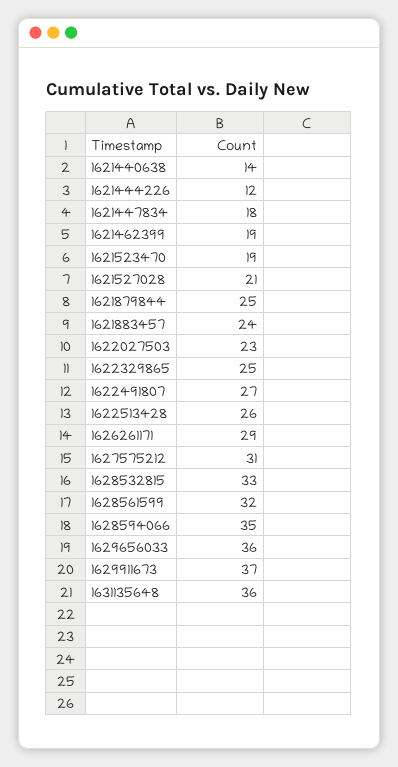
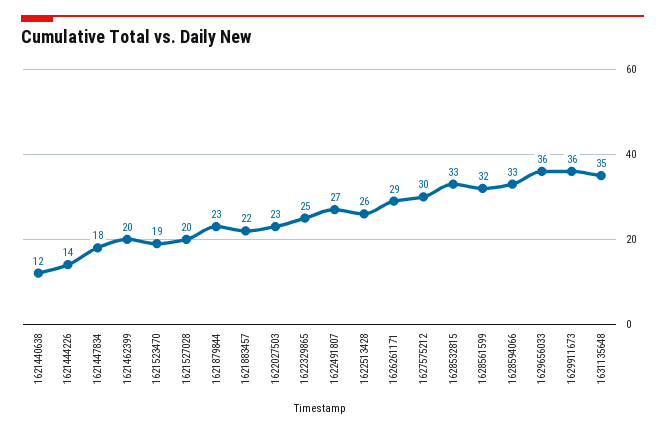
1621440638: 14 -> 12
1621444226: 12 -> 14
1621462399: 19 -> 20
1621527028: 21 -> 20
1621879844: 25 -> 23
1621883457: 24 -> 22
1627575212: 31 -> 30
1628594066: 35 -> 33
1629911673: 37 -> 36
1631135648: 36 -> 35

